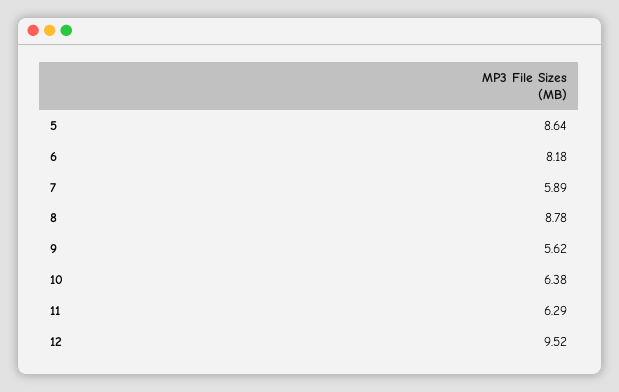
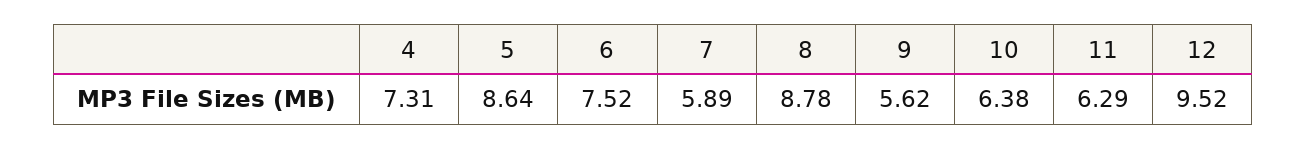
6: 8.18 -> 7.52
4: none -> 7.31

